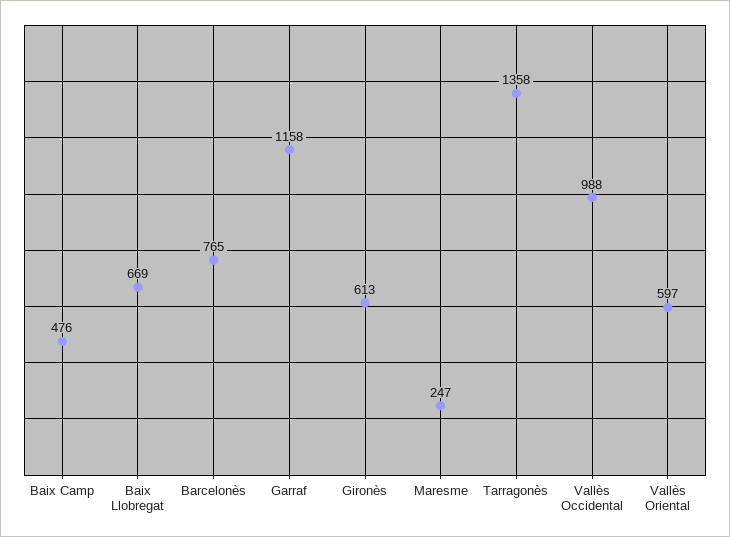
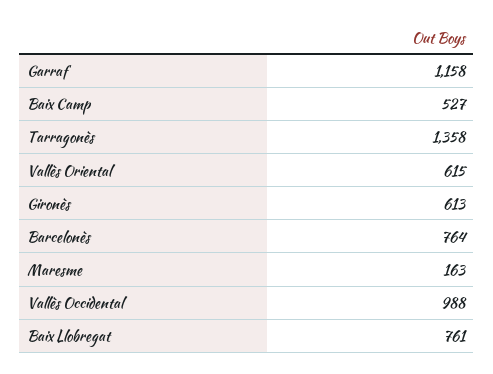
Baix Camp: 476 -> 527
Baix Llobregat: 669 -> 761
Barcelonès: 765 -> 764
Maresme: 247 -> 163
Vallès Oriental: 597 -> 615

